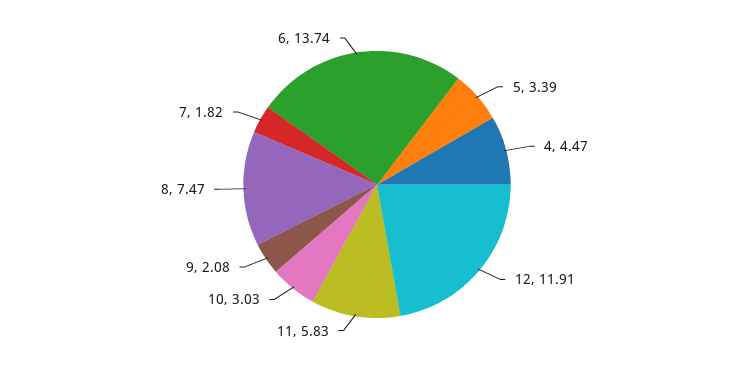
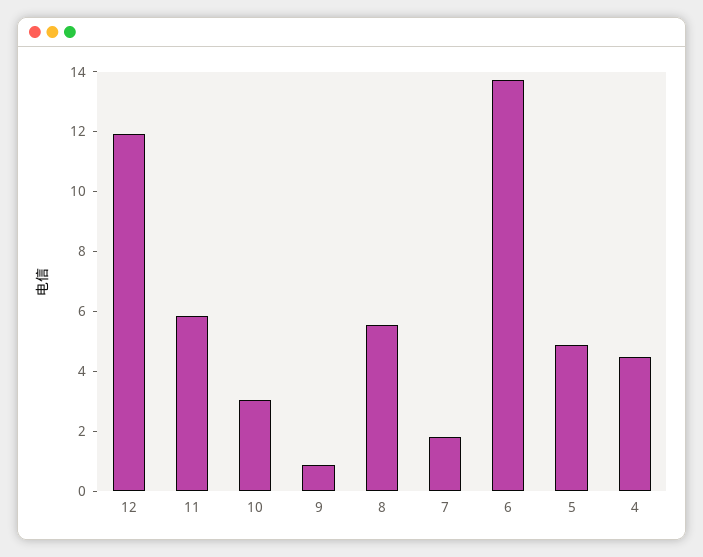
5: 3.39 -> 5
9: 2.08 -> 1
8: 7.47 -> 5.5

